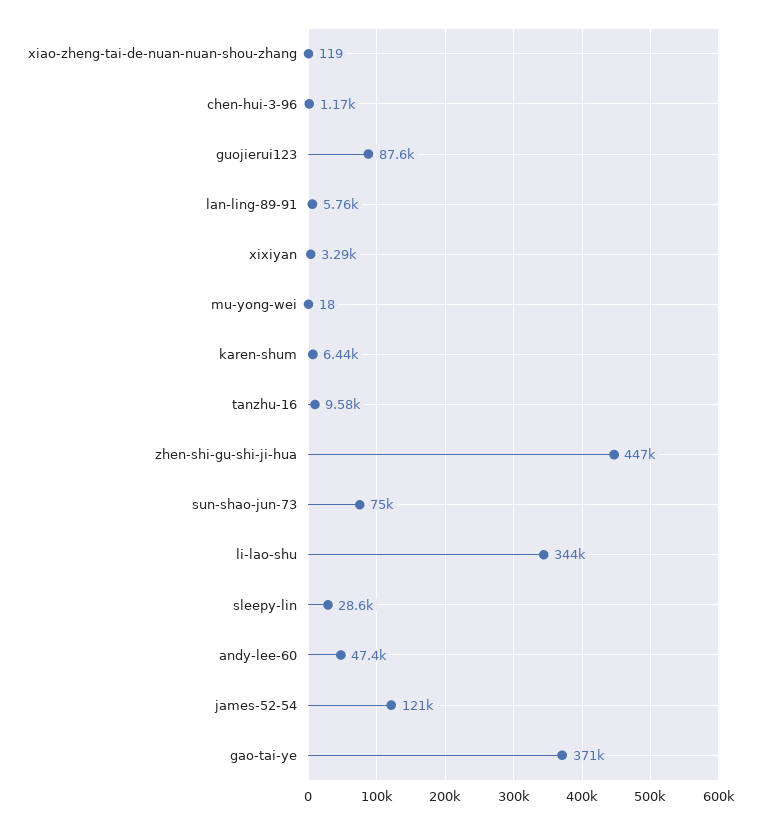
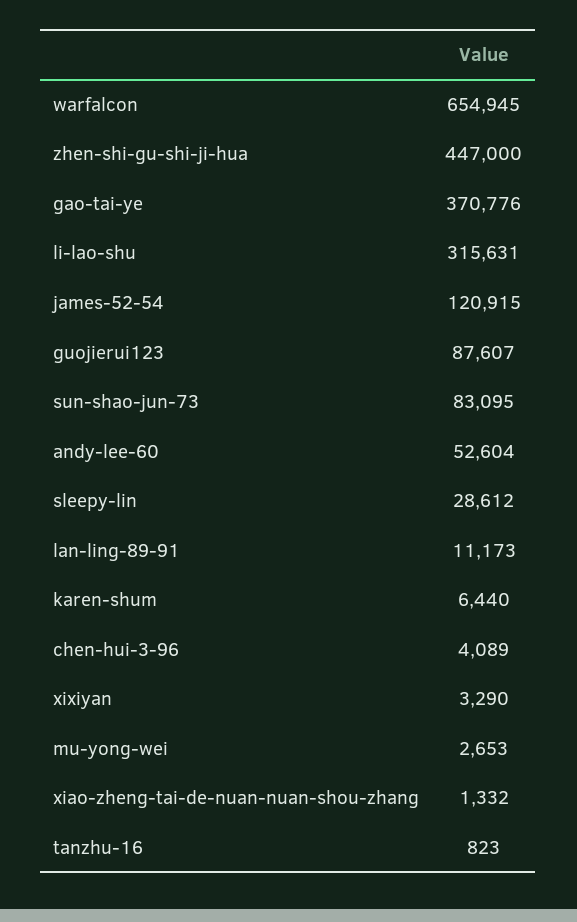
xiao-zheng-tai-de-nuan-nuan-shou-zhang: 119 -> 1332
chen-hui-3-96: 1170 -> 4089
lan-ling-89-91: 5760 -> 11173
mu-yong-wei: 18 -> 2653
tanzhu-16: 9580 -> 823
sun-shao-jun-73: 75000 -> 83095
li-lao-shu: 344000 -> 315631
andy-lee-60: 47400 -> 52604
warfalcon: none -> 654945

